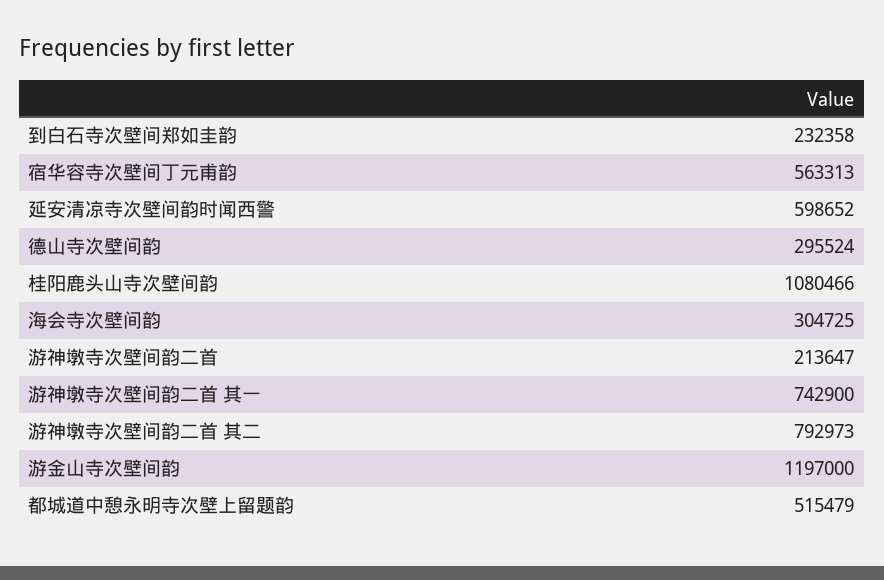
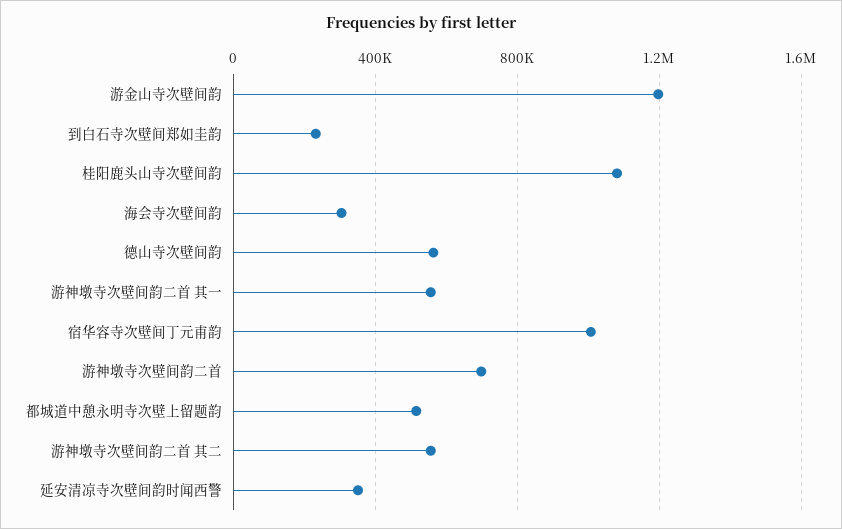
宿华容寺次壁间丁元甫韵: 563313 -> 1000000
延安清凉寺次壁间韵时闻西警: 598652 -> 350000
德山寺次壁间韵: 295524 -> 550000
游神墩寺次壁间韵二首: 213647 -> 700000
游神墩寺次壁间韵二首 其一: 742900 -> 550000
游神墩寺次壁间韵二首 其二: 792973 -> 550000

